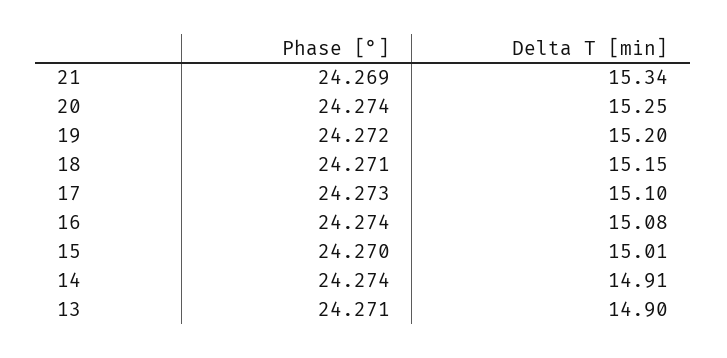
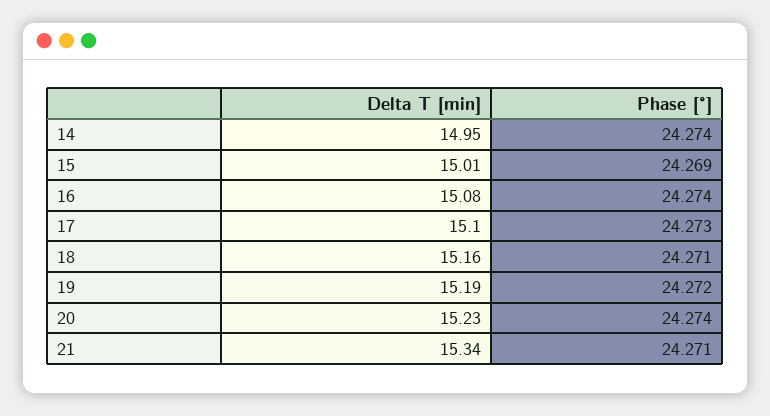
Phase [°], 21: 24.269 -> 24.271
Delta T [min], 20: 15.25 -> 15.23
Delta T [min], 19: 15.2 -> 15.19
Delta T [min], 18: 15.15 -> 15.16
Phase [°], 15: 24.27 -> 24.269
Delta T [min], 14: 14.91 -> 14.95
Phase [°], 13: 24.271 -> none
Delta T [min], 13: 14.9 -> none

